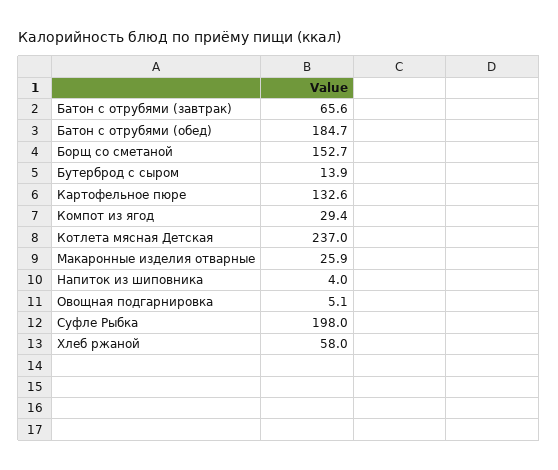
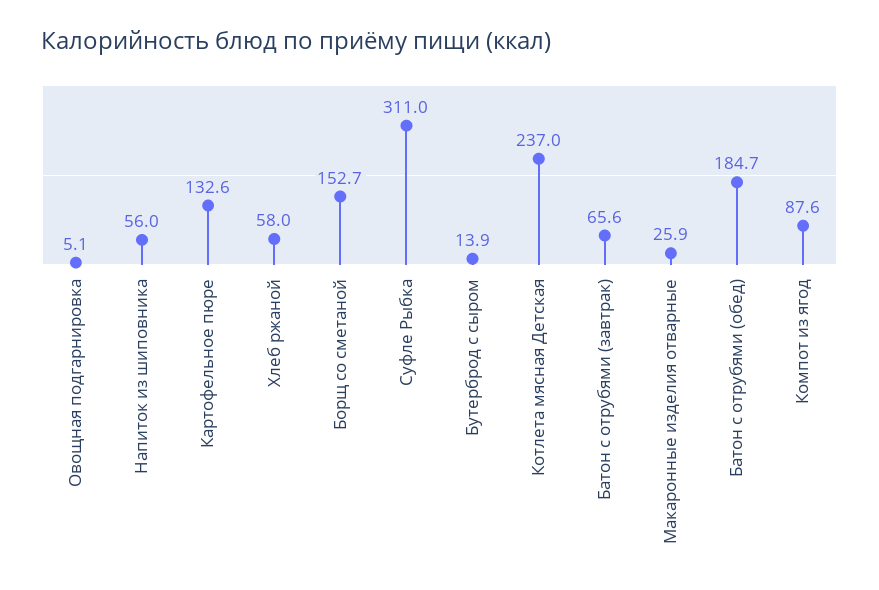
Компот из ягод: 29.4 -> 87.6
Напиток из шиповника: 4 -> 56
Суфле Рыбка: 198 -> 311

